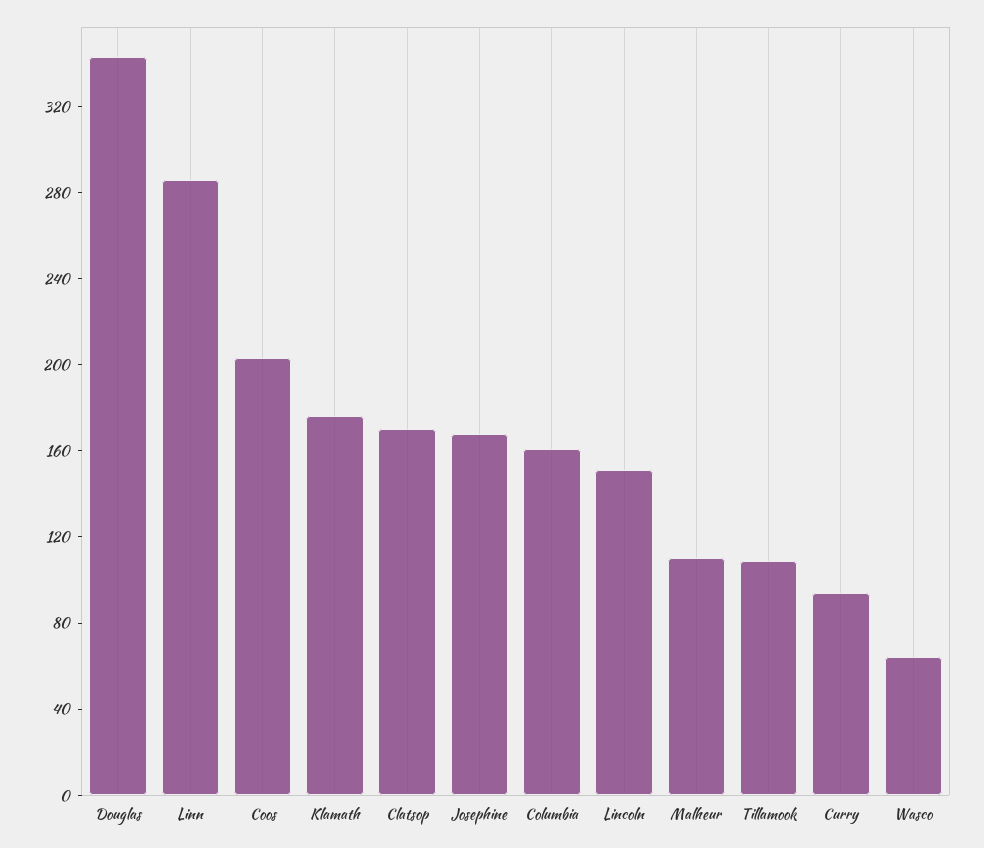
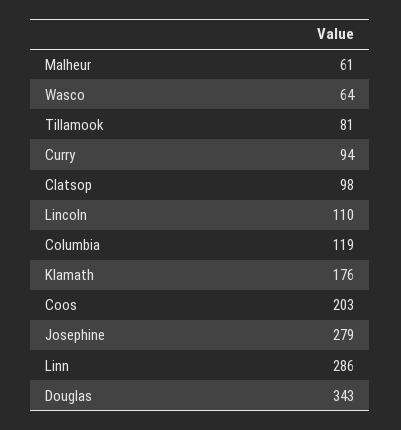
Clatsop: 170 -> 98
Josephine: 170 -> 279
Columbia: 160 -> 119
Lincoln: 150 -> 110
Malheur: 110 -> 61
Tillamook: 110 -> 81

